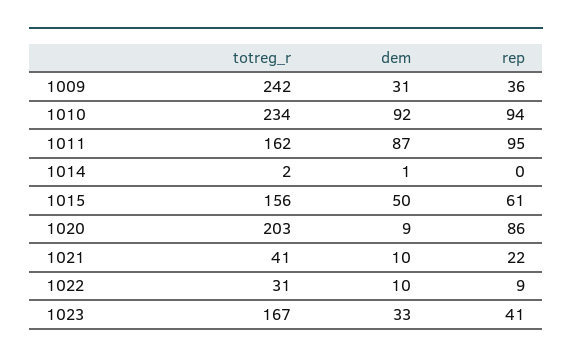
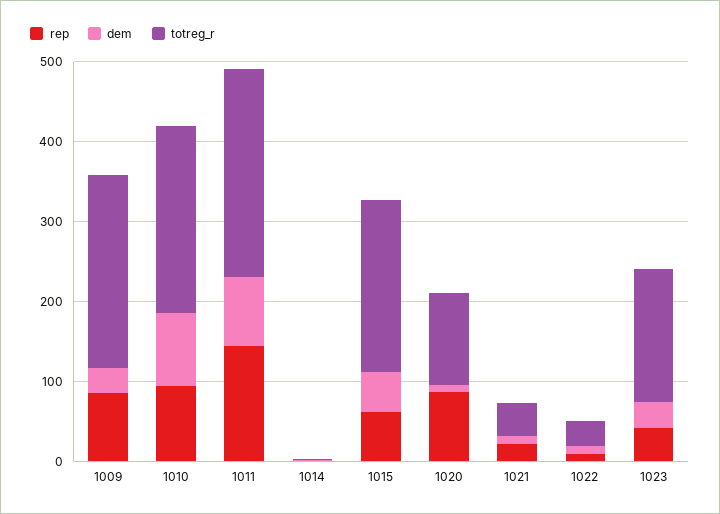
rep, 1009: 36 -> 80
totreg_r, 1011: 162 -> 260
rep, 1011: 95 -> 140
totreg_r, 1015: 156 -> 220
totreg_r, 1020: 203 -> 120

